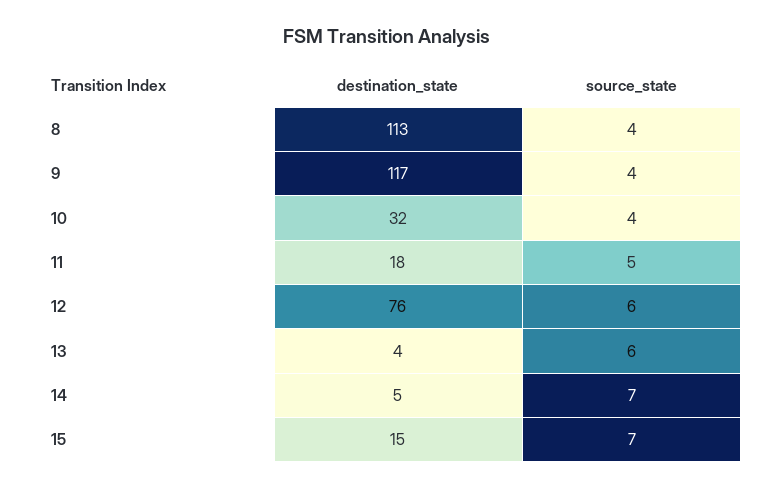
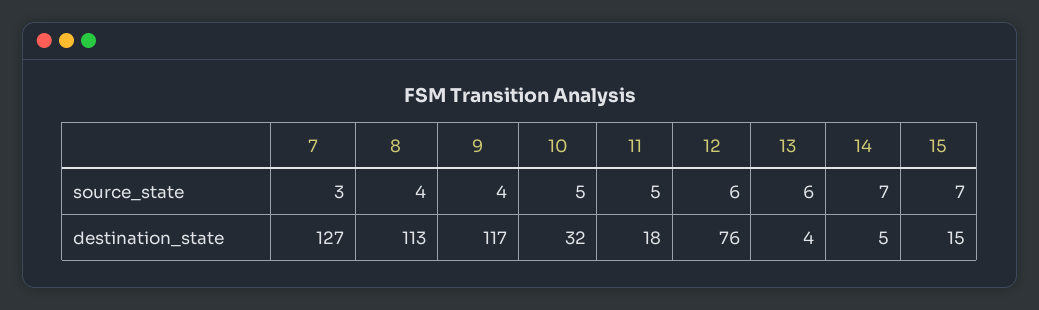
source_state, 10: 4 -> 5
source_state, 7: none -> 3
destination_state, 7: none -> 127

